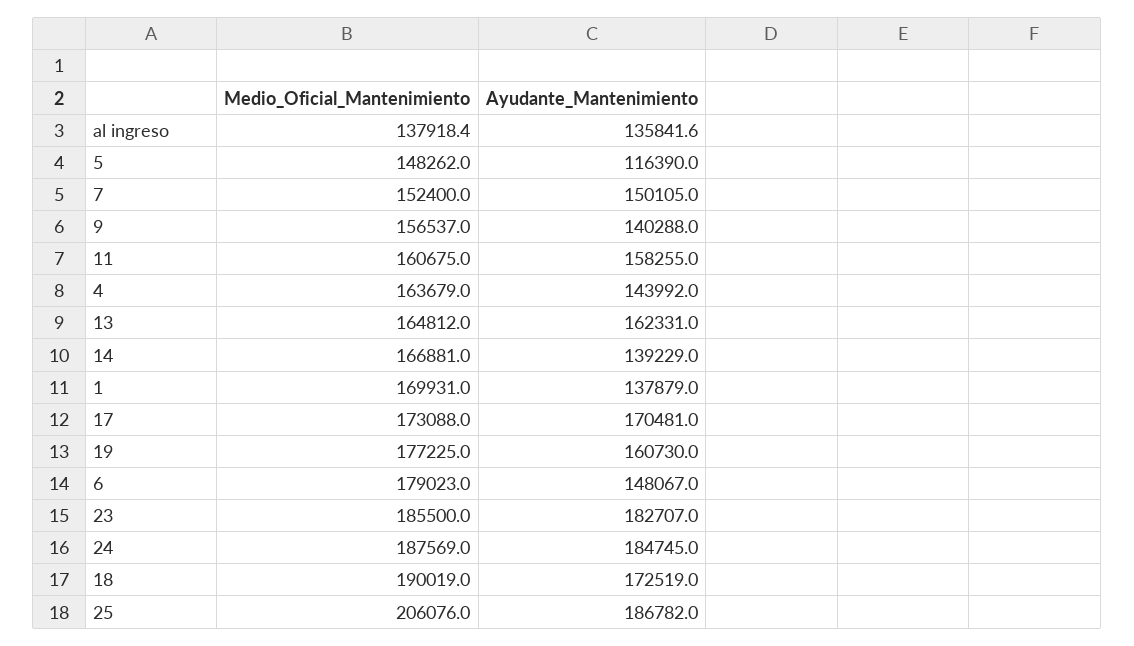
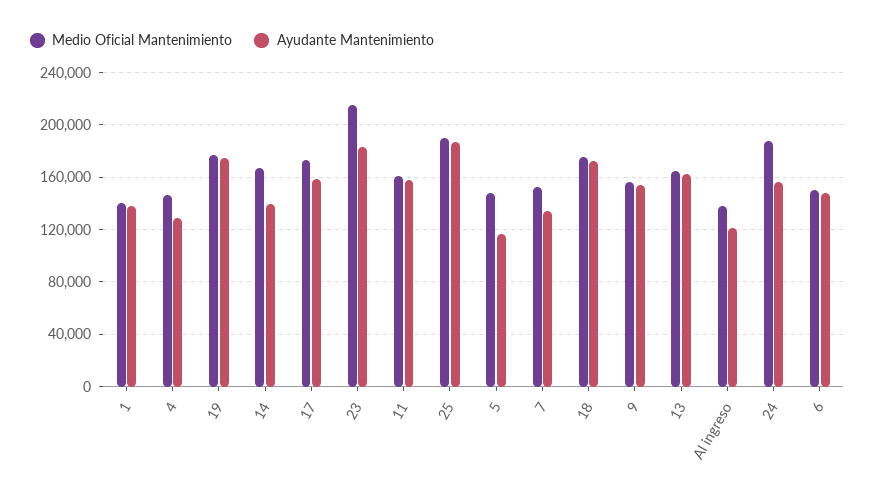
Ayudante_Mantenimiento, al ingreso: 135841.6 -> 120000
Ayudante_Mantenimiento, 7: 150105 -> 135000
Ayudante_Mantenimiento, 9: 140288 -> 155000
Medio_Oficial_Mantenimiento, 4: 163679 -> 145000
Ayudante_Mantenimiento, 4: 143992 -> 130000
Medio_Oficial_Mantenimiento, 1: 169931 -> 140000
Ayudante_Mantenimiento, 17: 170481 -> 160000
Ayudante_Mantenimiento, 19: 160730 -> 175000
Medio_Oficial_Mantenimiento, 6: 179023 -> 150000
Medio_Oficial_Mantenimiento, 23: 185500 -> 215000
Ayudante_Mantenimiento, 24: 184745 -> 155000
Medio_Oficial_Mantenimiento, 18: 190019 -> 175000
Medio_Oficial_Mantenimiento, 25: 206076 -> 190000

